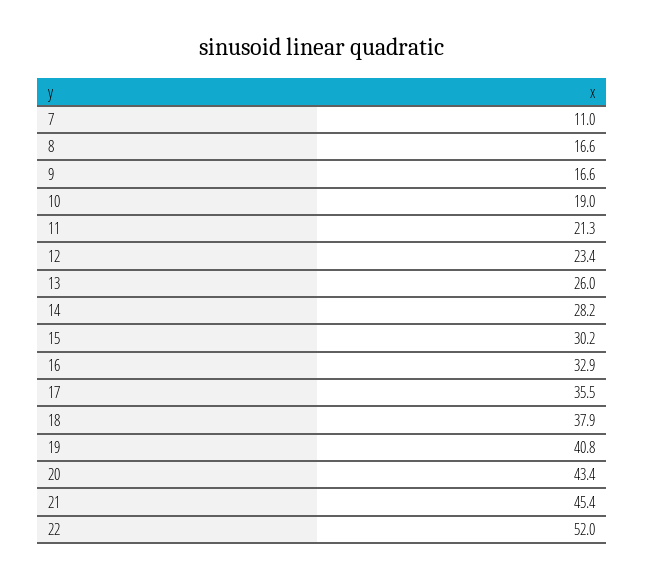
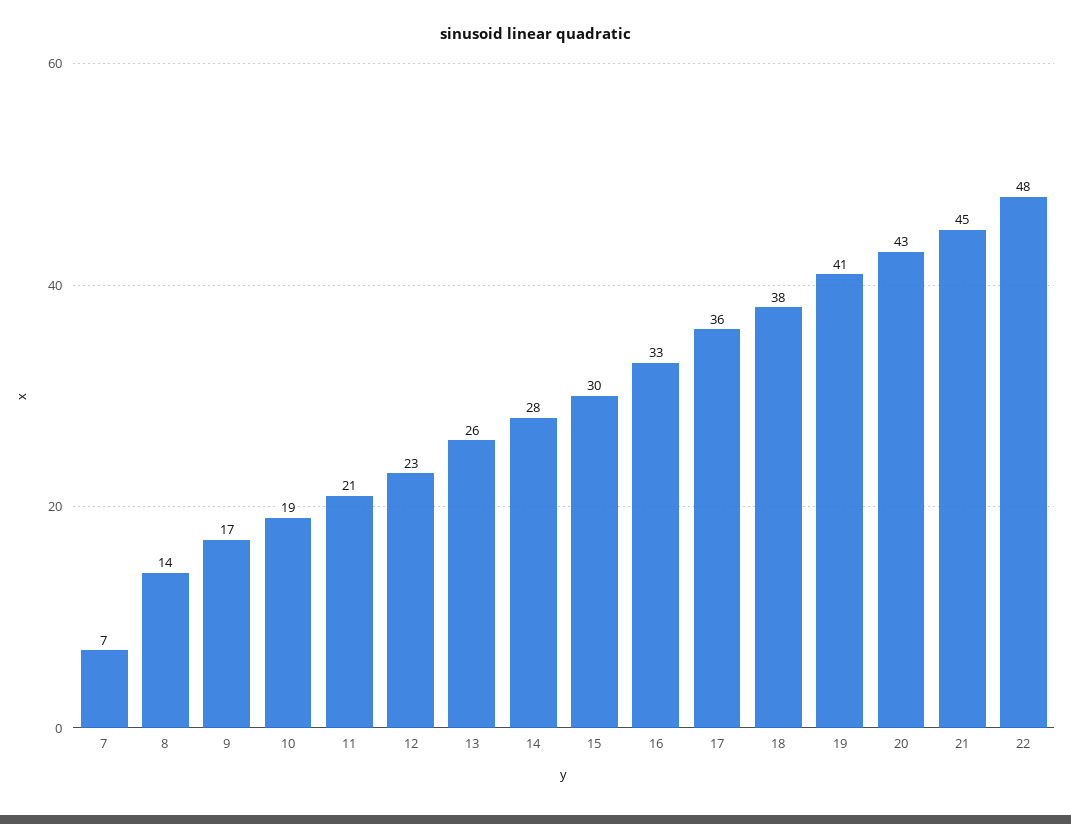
7: 11 -> 7
8: 16.6 -> 14
22: 52 -> 48

